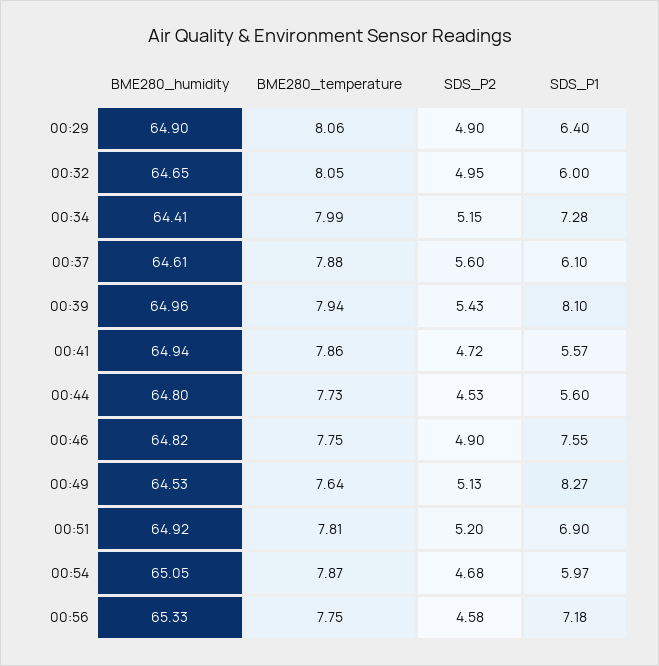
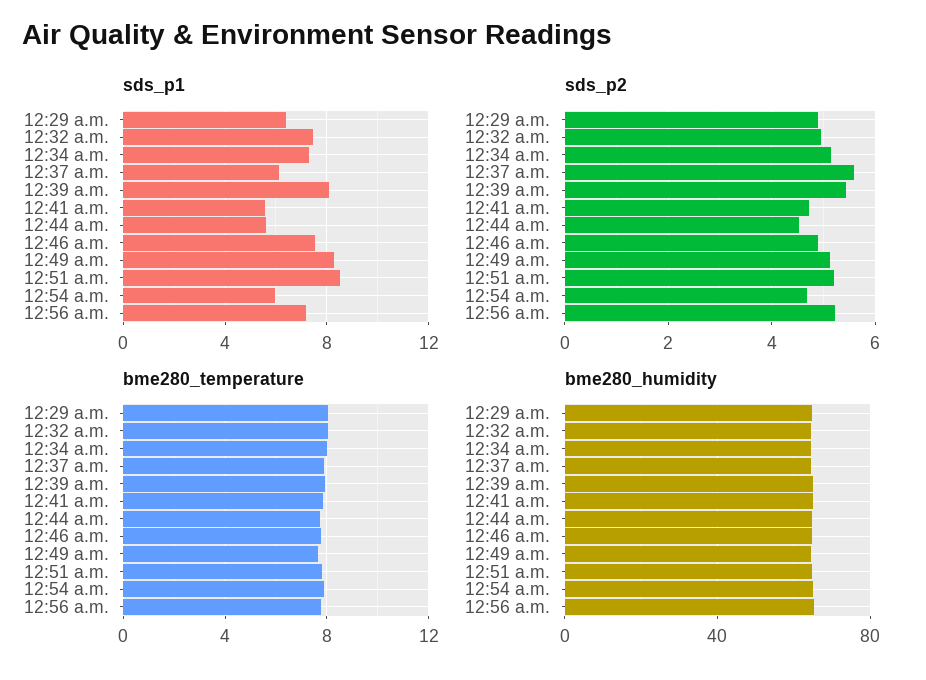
SDS_P1, 00:32: 6 -> 7.5
SDS_P1, 00:51: 6.9 -> 8.5
SDS_P2, 00:56: 4.58 -> 5.2

